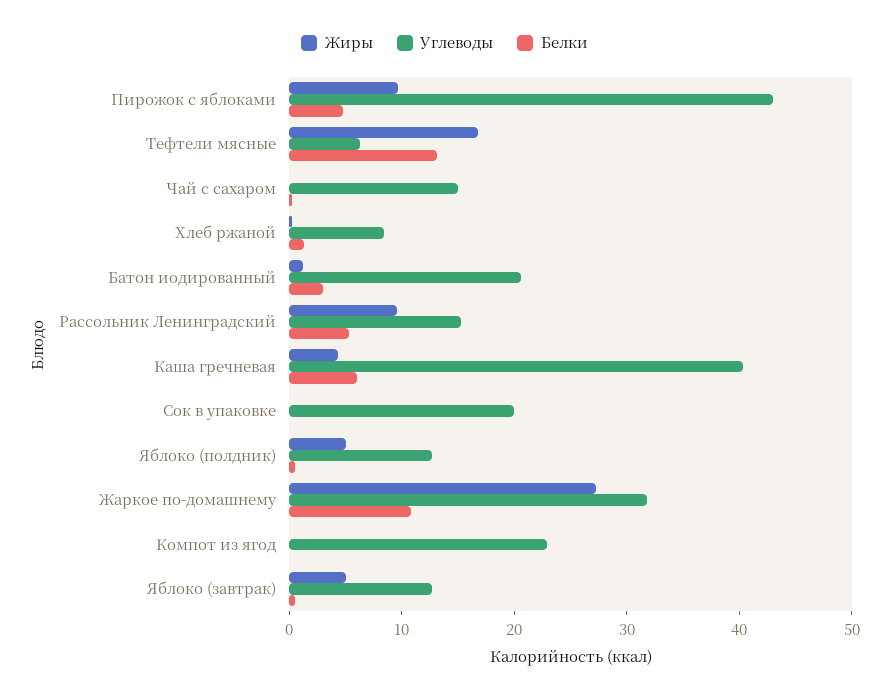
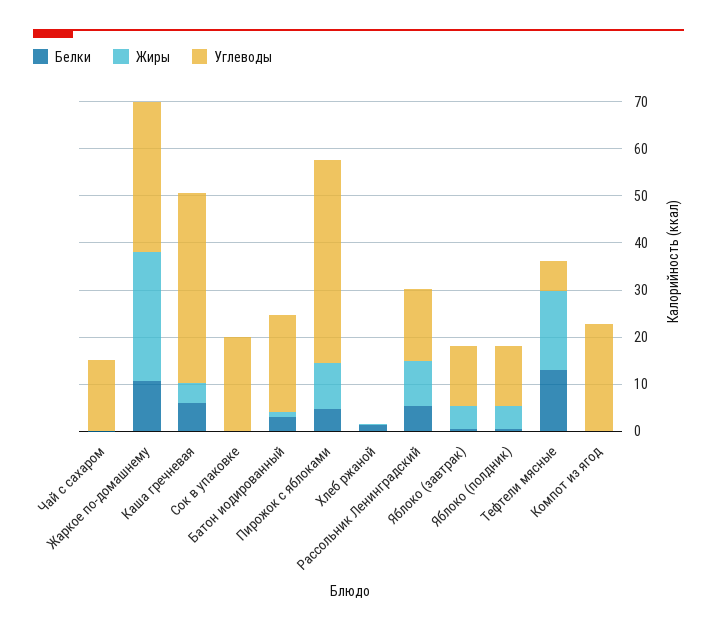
Углеводы, Хлеб ржаной: 8 -> 0

